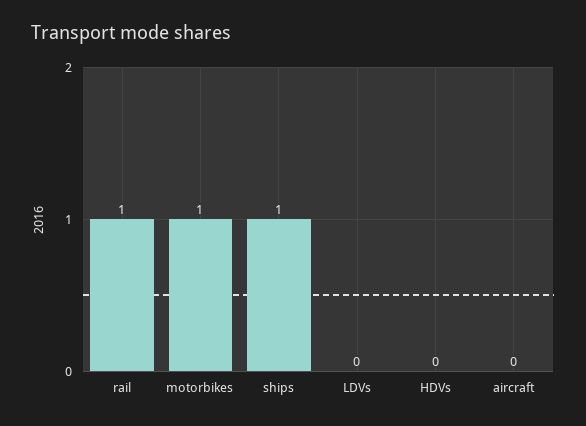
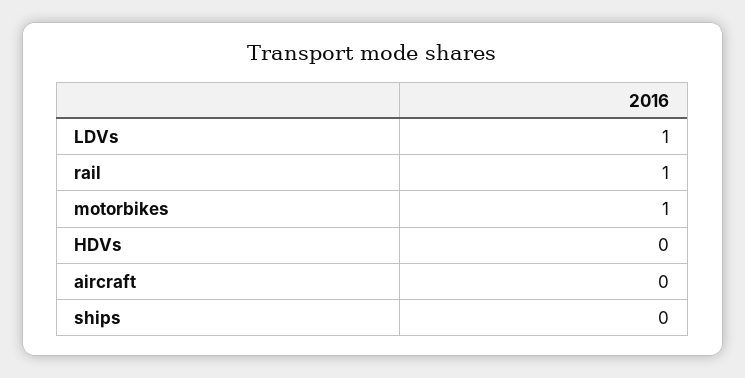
ships: 1 -> 0
LDVs: 0 -> 1

